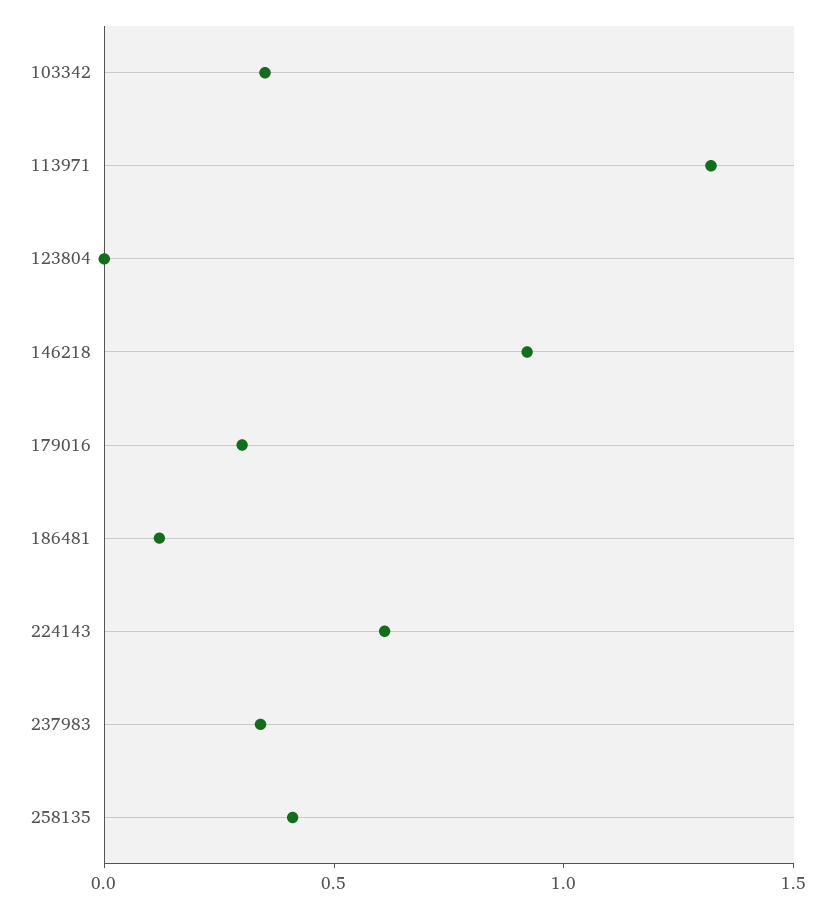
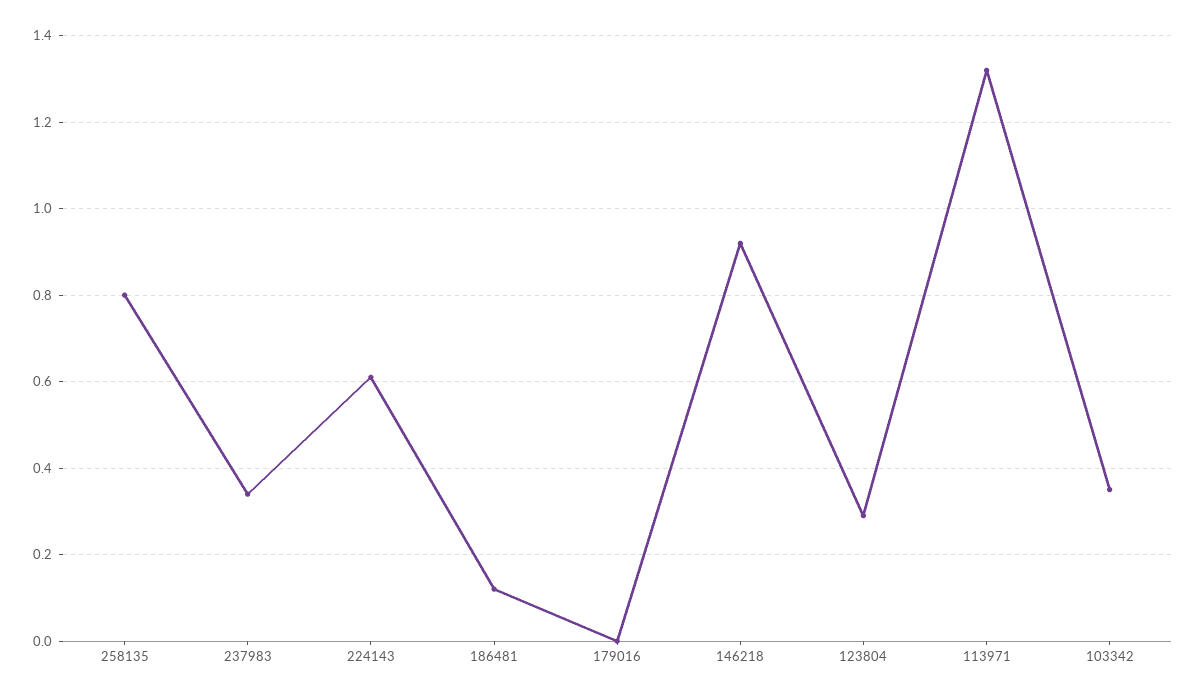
123804: 0 -> 0.3
179016: 0.3 -> 0
258135: 0.4 -> 0.8

